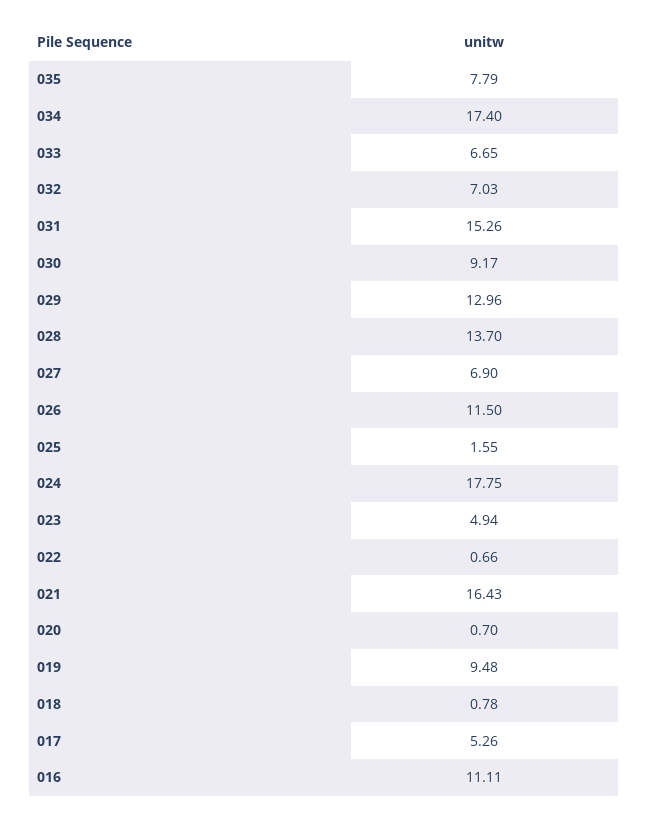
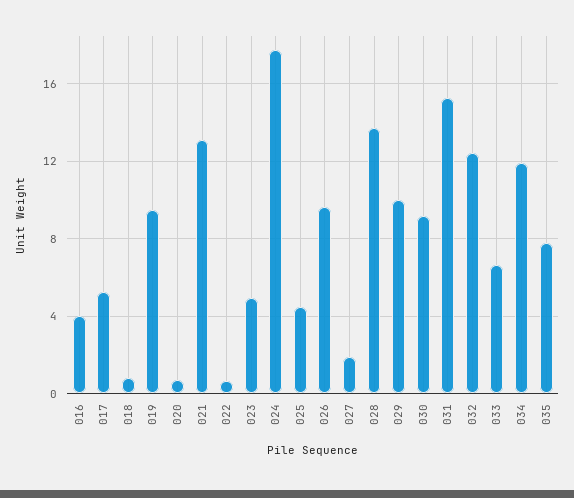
034: 17.4 -> 12
032: 7.03 -> 12.5
029: 12.96 -> 10
027: 6.9 -> 2
026: 11.5 -> 9.5
025: 1.55 -> 4.5
021: 16.43 -> 13
016: 11.11 -> 4

